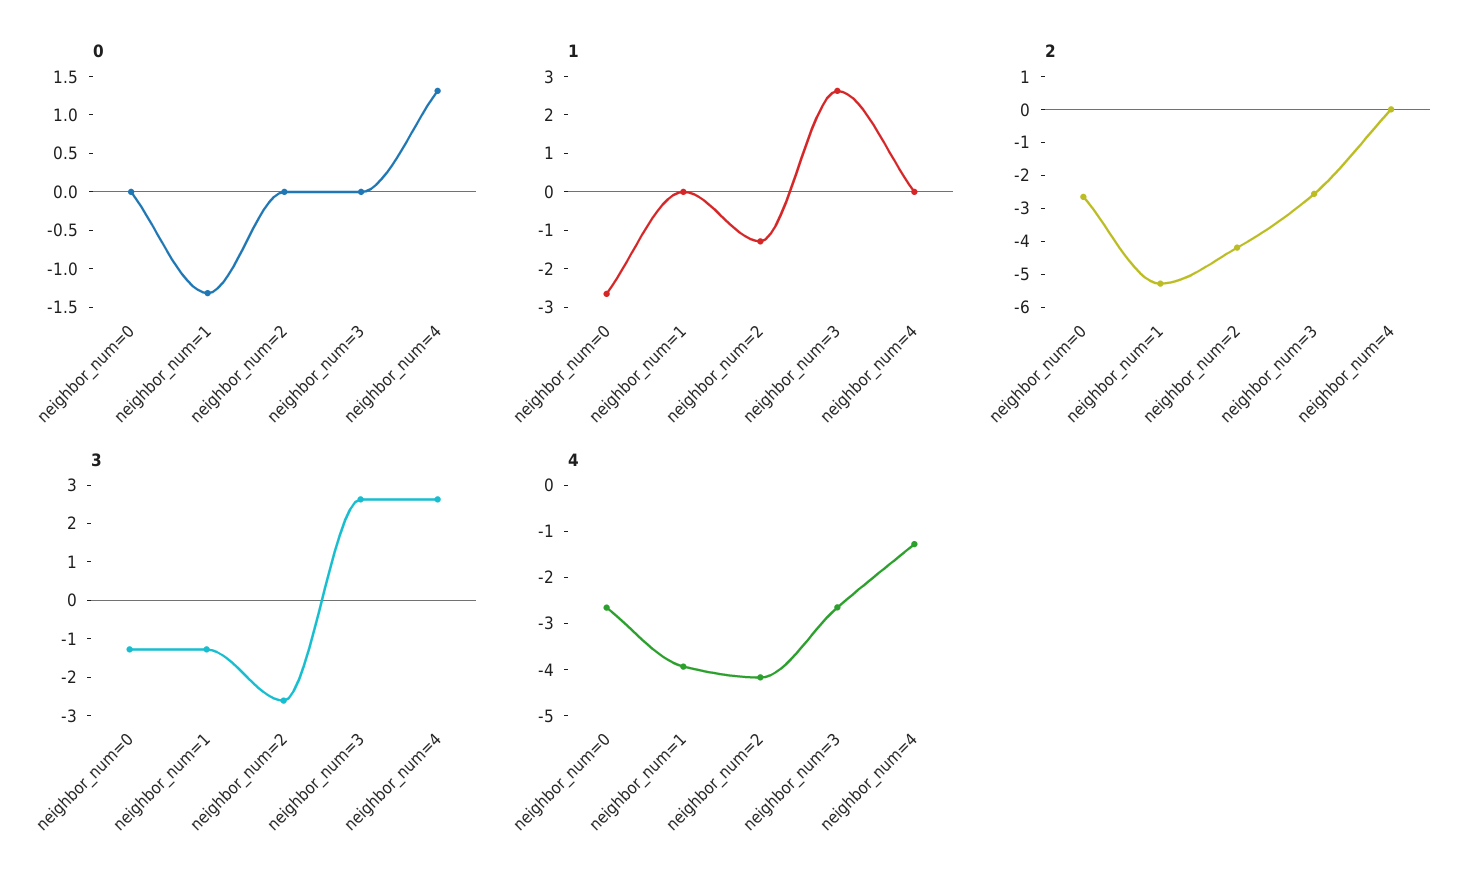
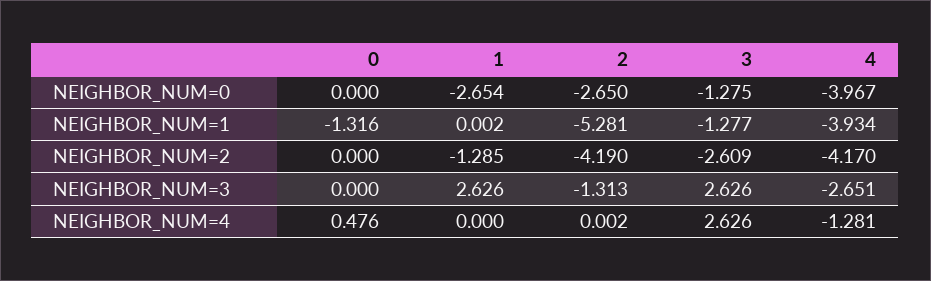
0, neighbor_num=4: 1.25 -> 0.476
2, neighbor_num=3: -2.5 -> -1.313
4, neighbor_num=0: -2.6 -> -3.967

